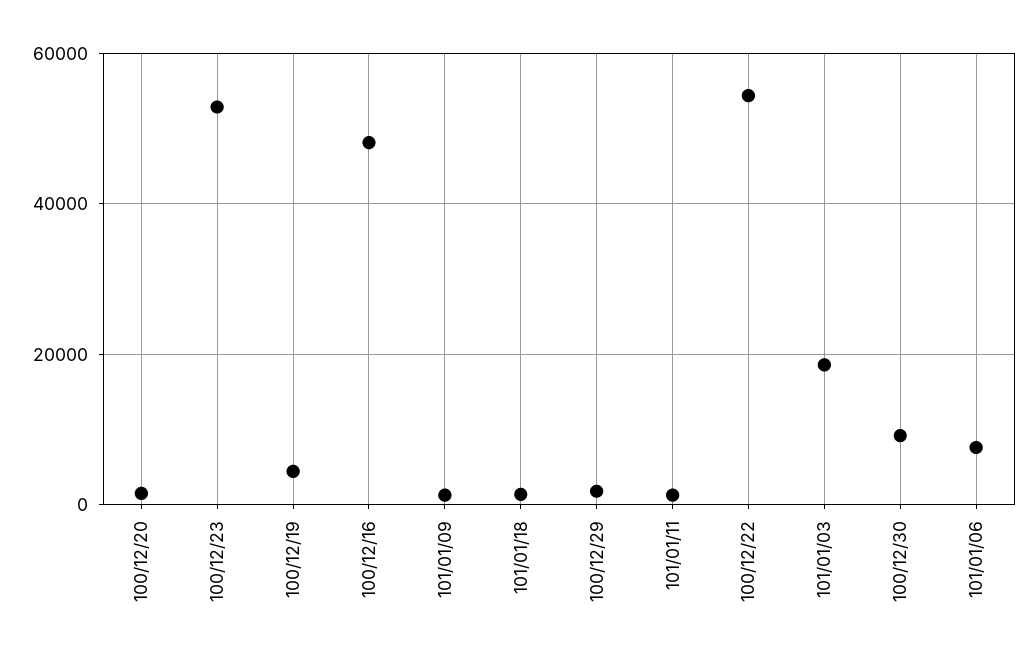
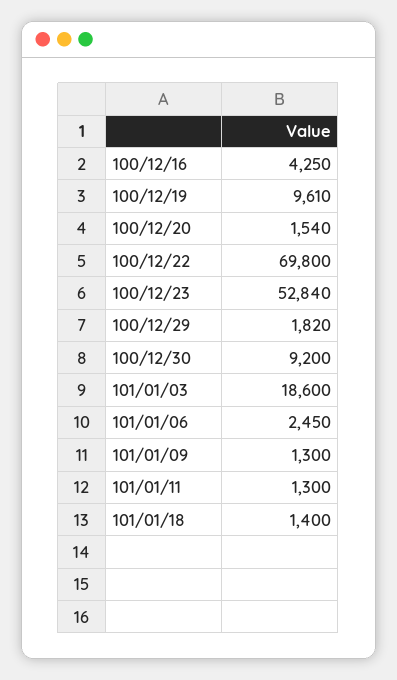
100/12/19: 4000 -> 9610
100/12/16: 48000 -> 4250
100/12/22: 54000 -> 69800
101/01/06: 8000 -> 2450

